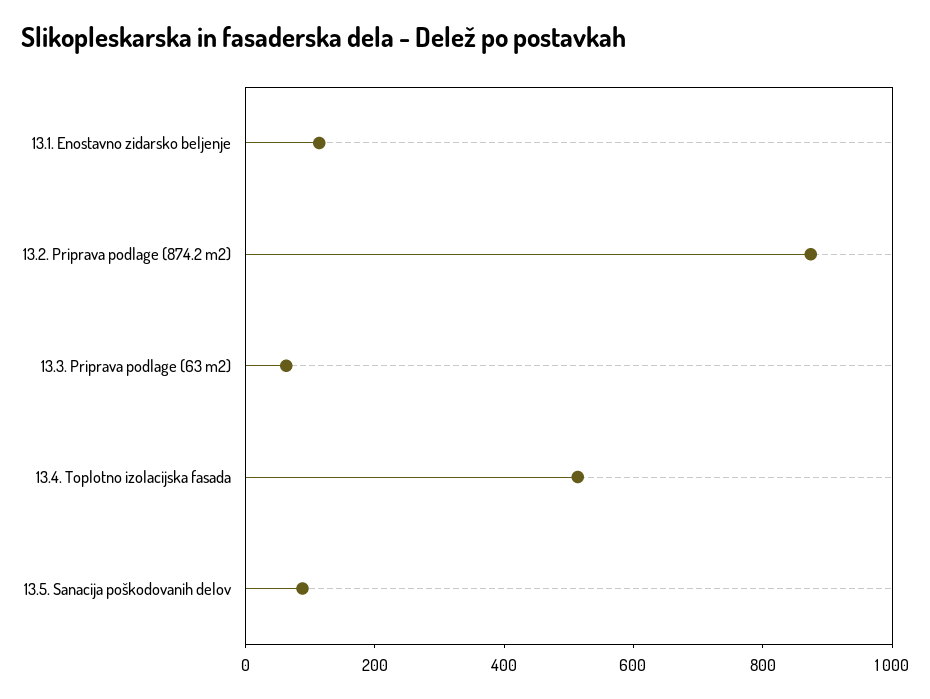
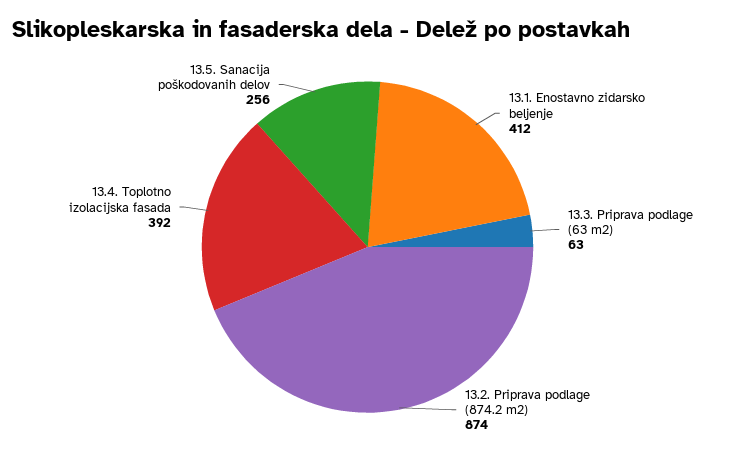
13.1. Enostavno zidarsko beljenje: 100 -> 412
13.4. Toplotno izolacijska fasada: 500 -> 392
13.5. Sanacija poškodovanih delov: 100 -> 256

